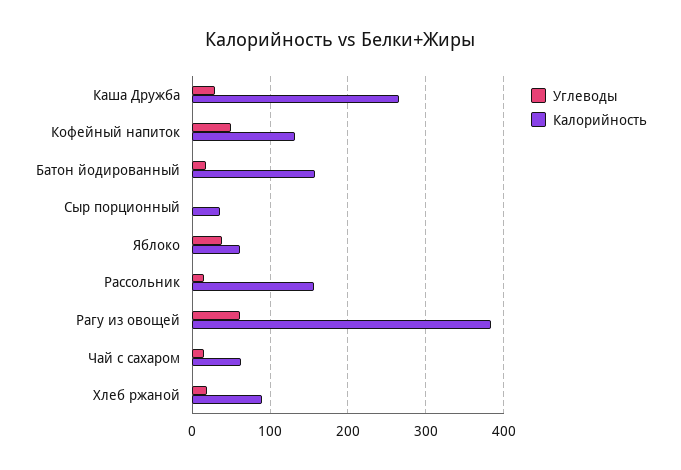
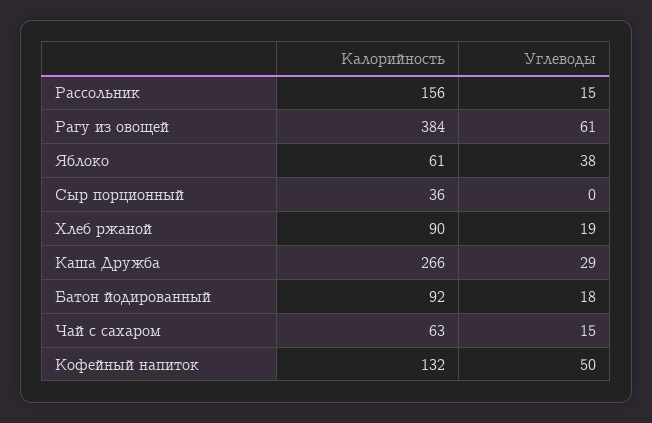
Калорийность, Батон йодированный: 160 -> 92

